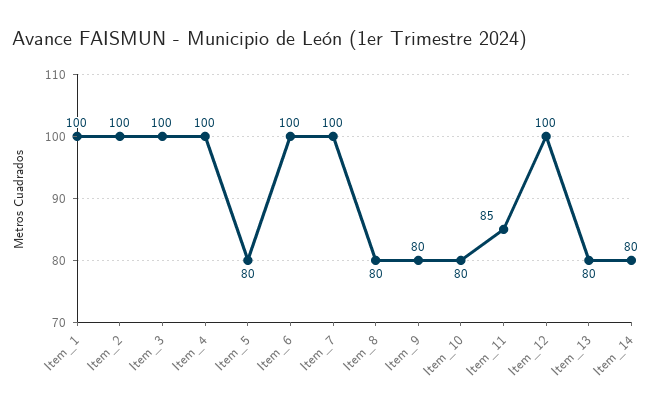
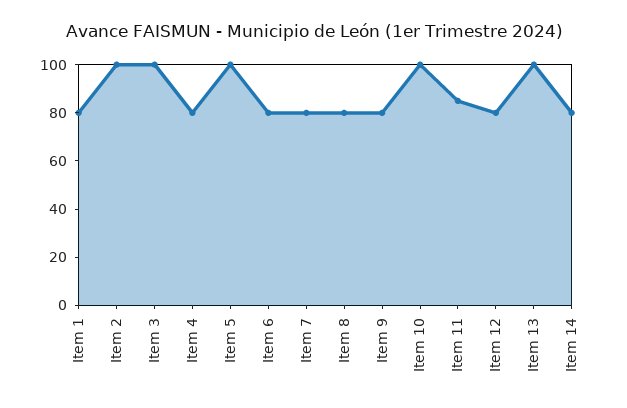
Item_1: 100 -> 80
Item_4: 100 -> 80
Item_5: 80 -> 100
Item_6: 100 -> 80
Item_7: 100 -> 80
Item_10: 80 -> 100
Item_12: 100 -> 80
Item_13: 80 -> 100

